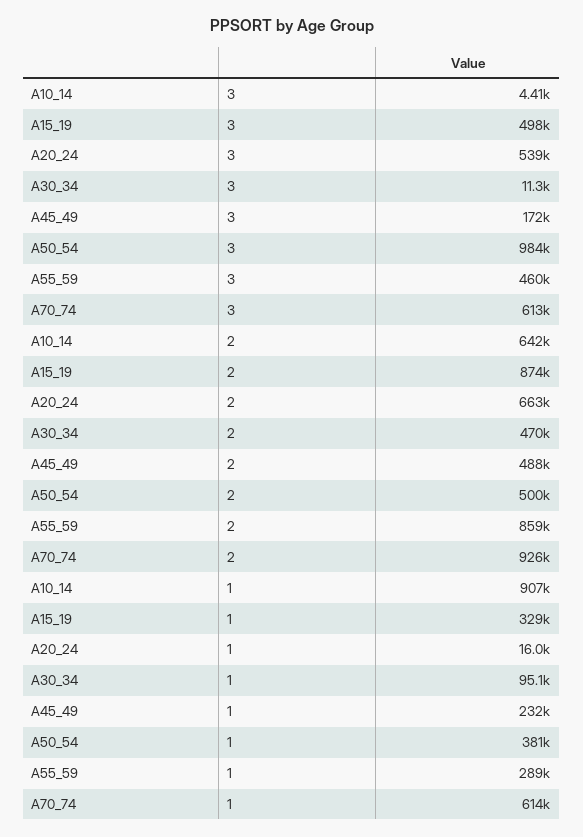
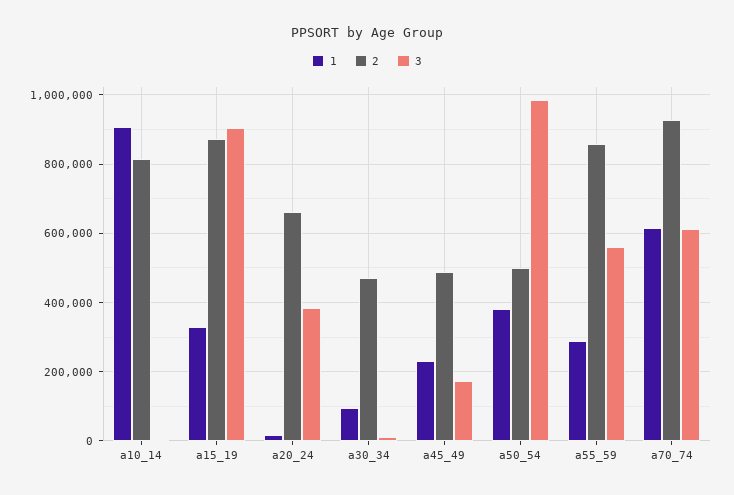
3, A15_19: 498000 -> 900000
3, A20_24: 539000 -> 380000
3, A55_59: 460000 -> 560000
2, A10_14: 642000 -> 820000

